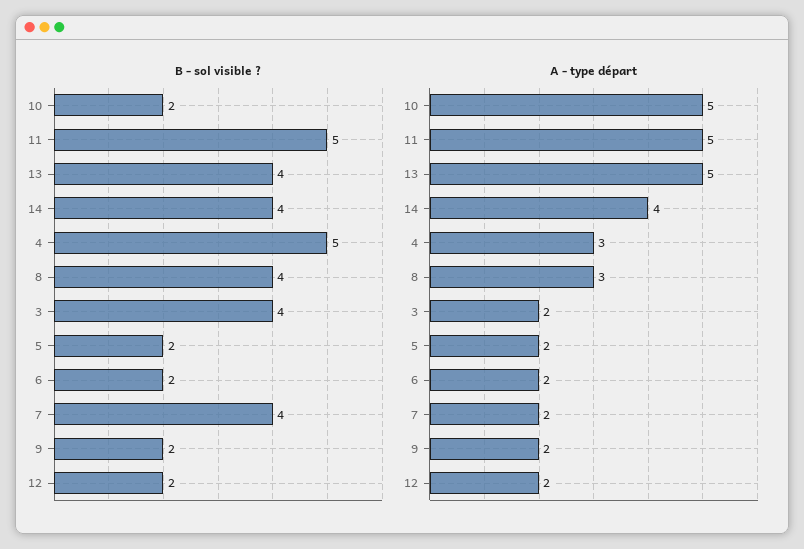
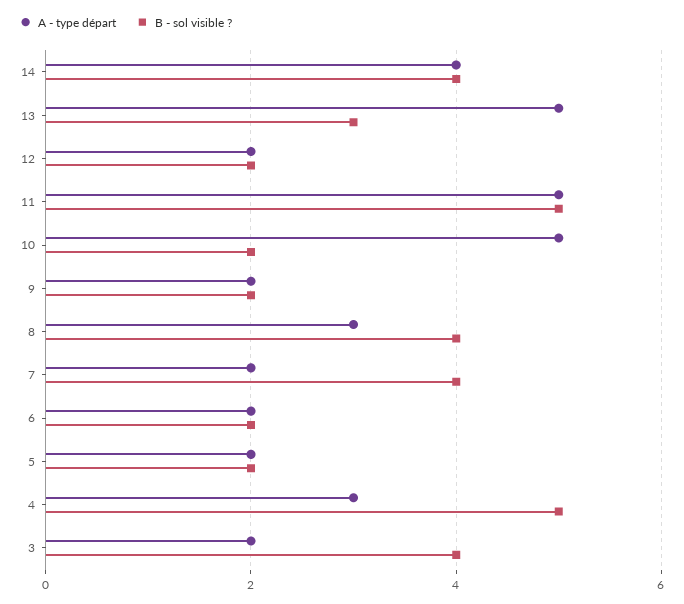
B - sol visible ?, 13: 4 -> 3

